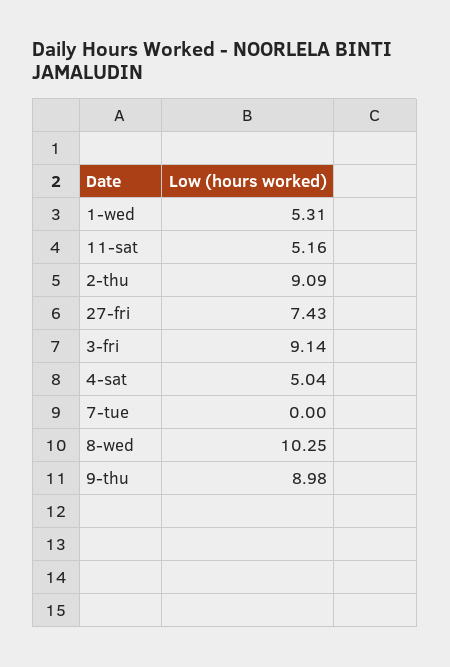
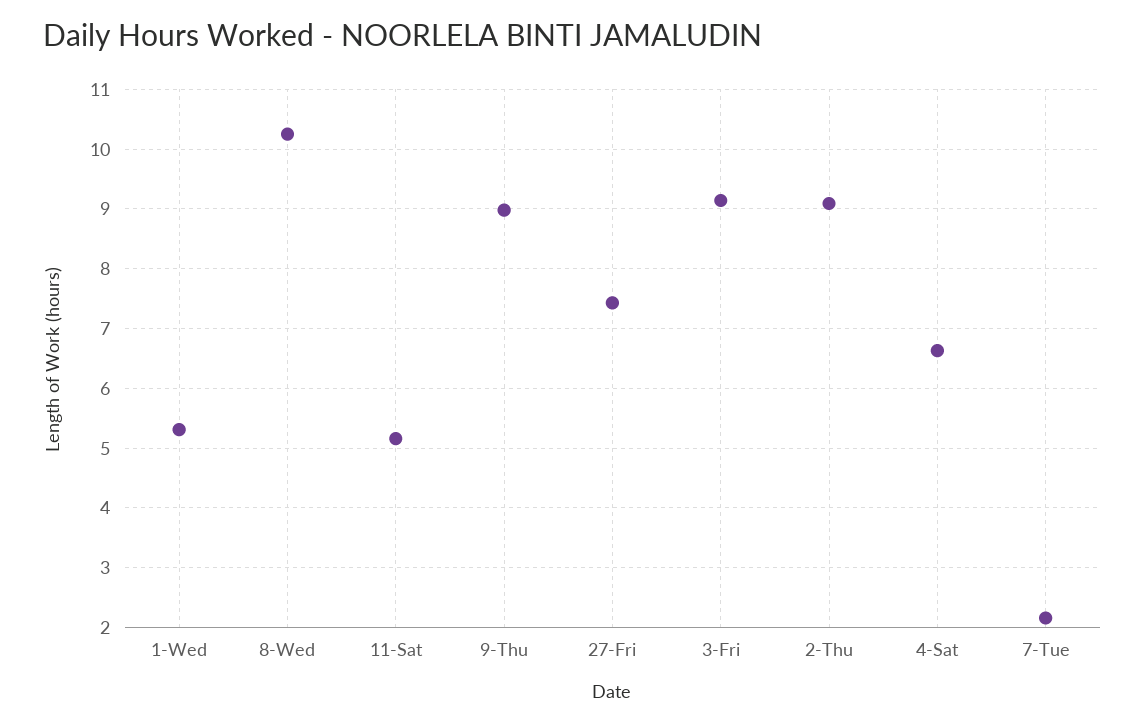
4-sat: 5.04 -> 6.6
7-tue: 0 -> 2.2

